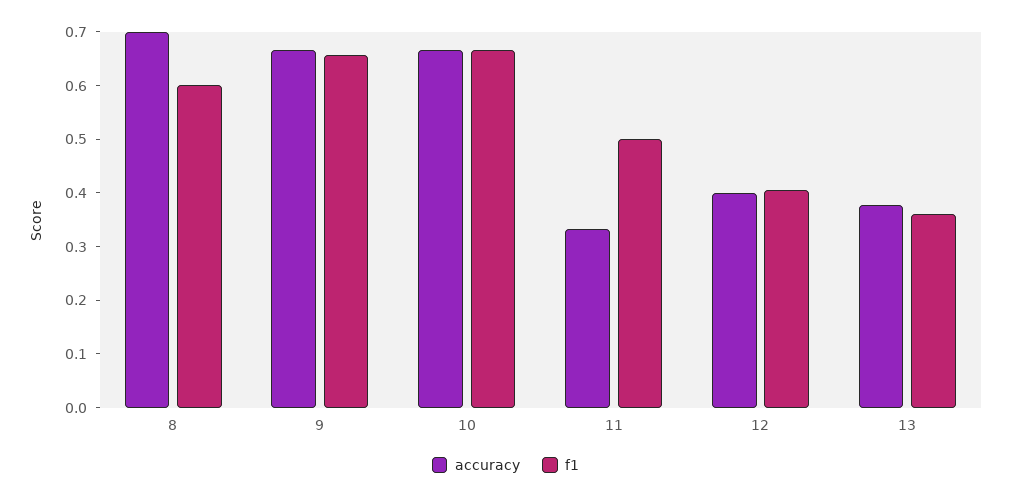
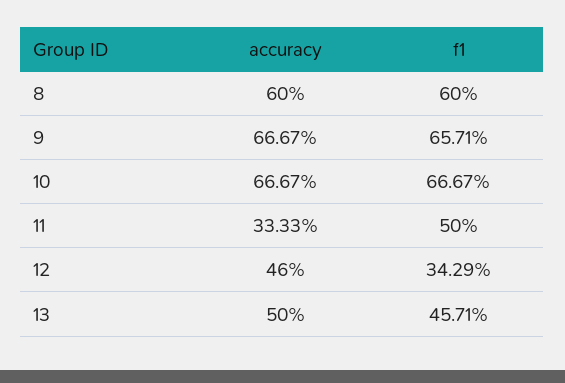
accuracy, 8: 0.7 -> 0.6
accuracy, 12: 0.4 -> 0.46
f1, 12: 0.4 -> 0.3429
accuracy, 13: 0.38 -> 0.5
f1, 13: 0.36 -> 0.4571

